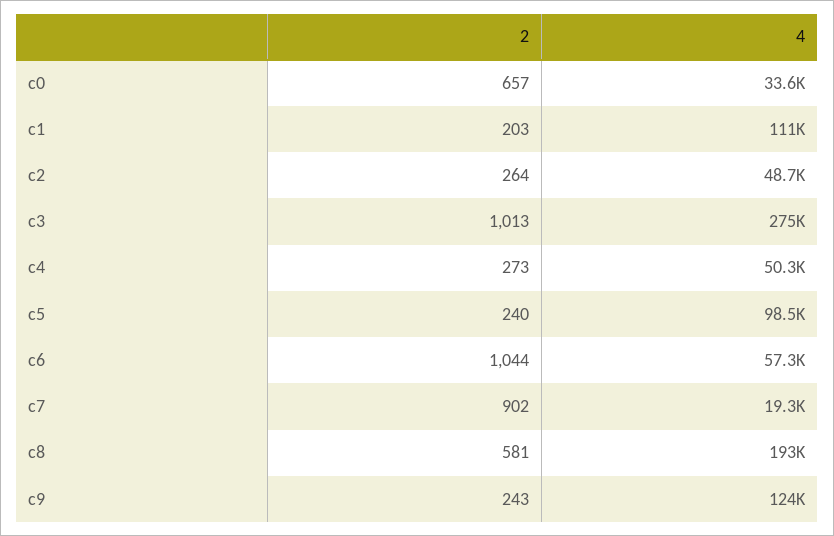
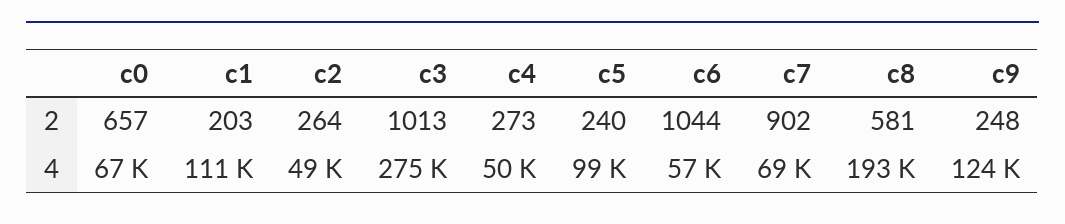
4, c0: 33600 -> 67000
4, c7: 19300 -> 69000
2, c9: 243 -> 248

